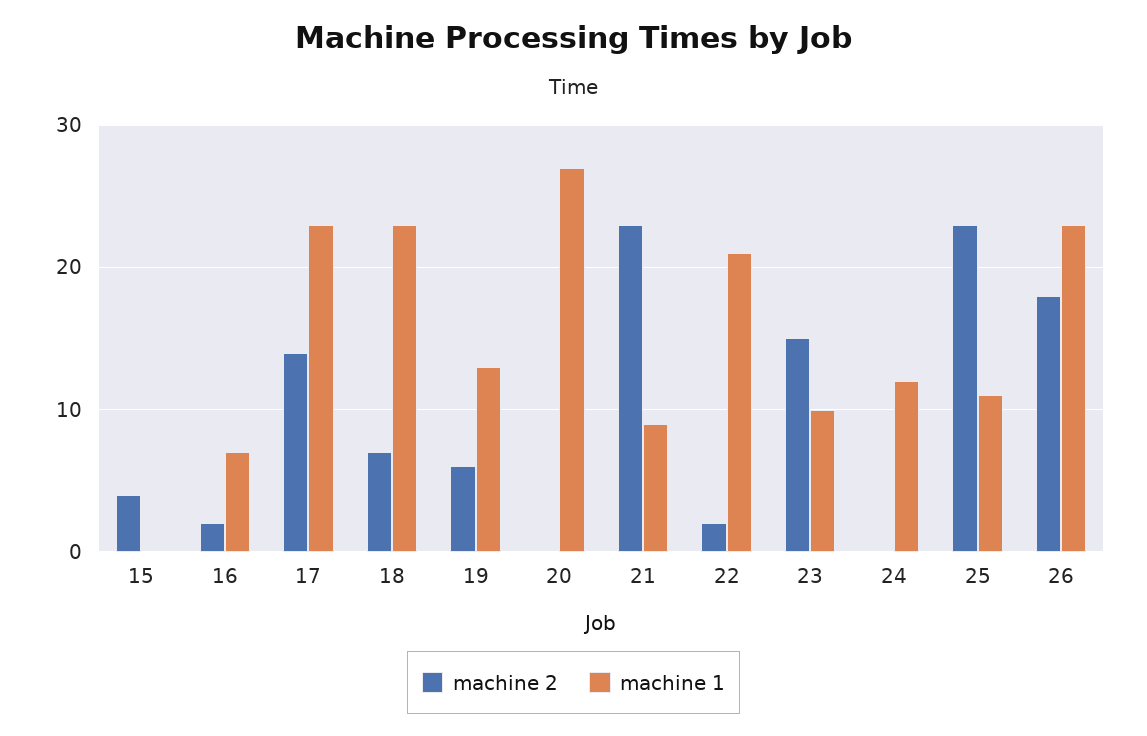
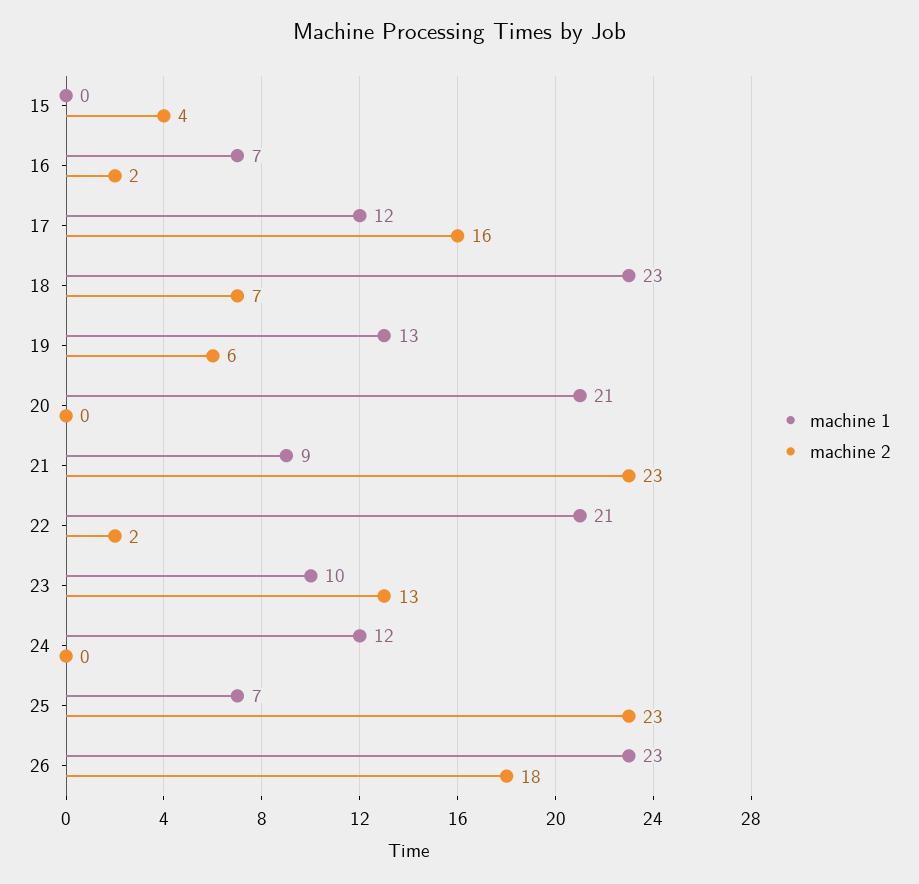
machine 2, 17: 14 -> 16
machine 1, 17: 23 -> 12
machine 1, 20: 27 -> 21
machine 2, 23: 15 -> 13
machine 1, 25: 11 -> 7

